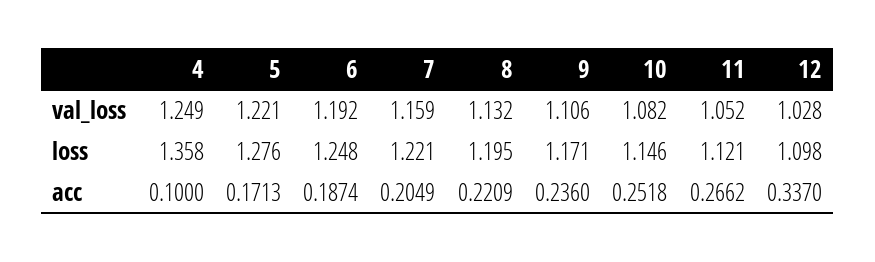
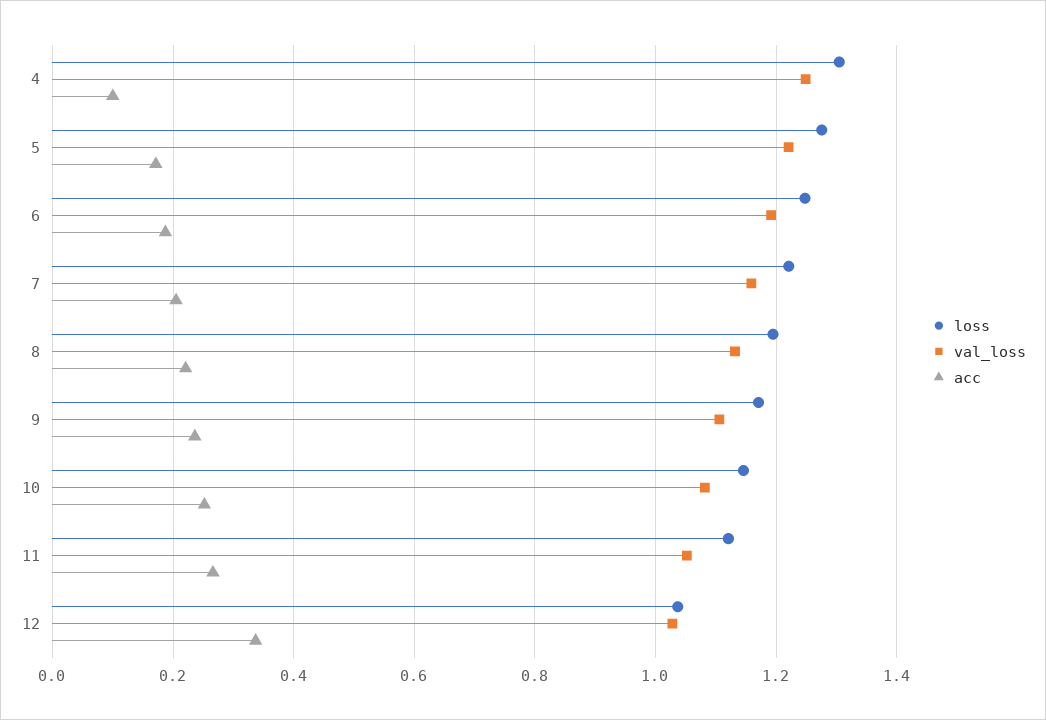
loss, 4: 1.358 -> 1.3
loss, 12: 1.098 -> 1.04

